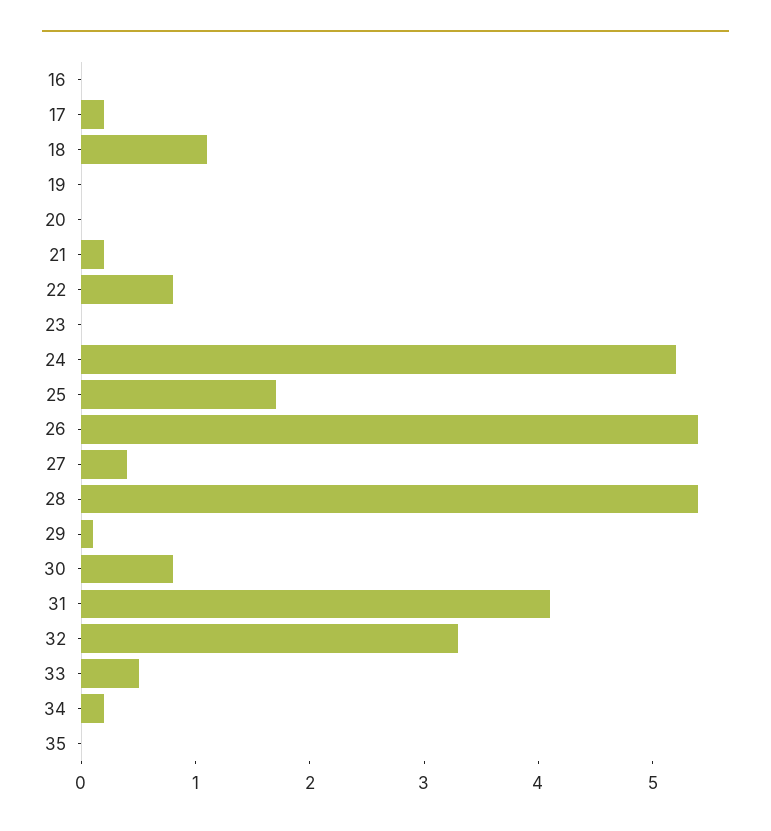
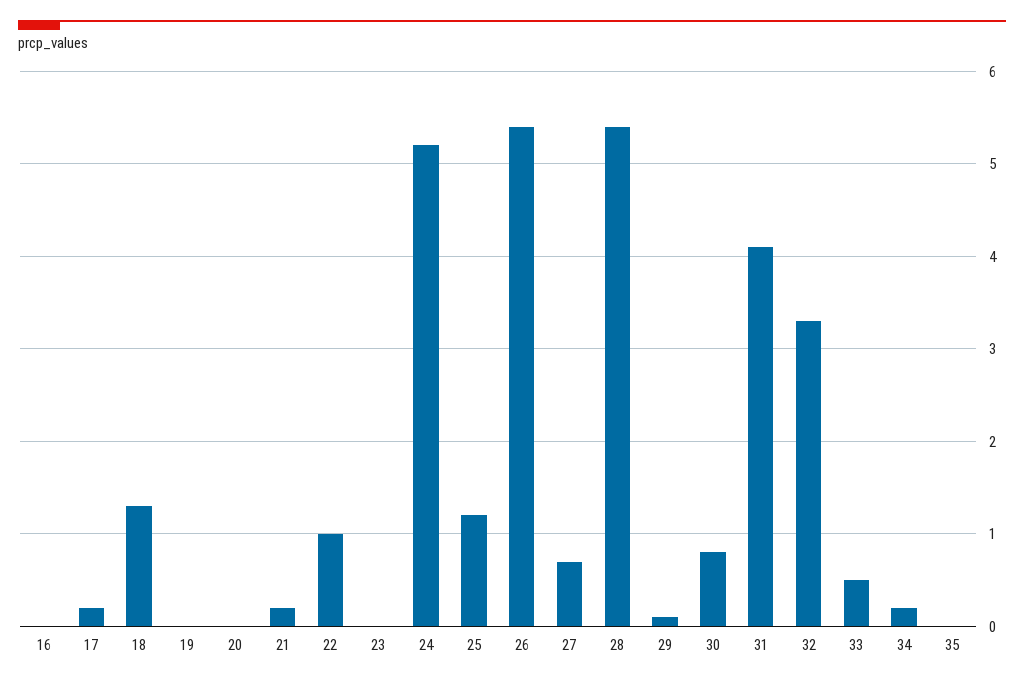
18: 1.1 -> 1.3
22: 0.8 -> 1
25: 1.7 -> 1.2
27: 0.4 -> 0.7

